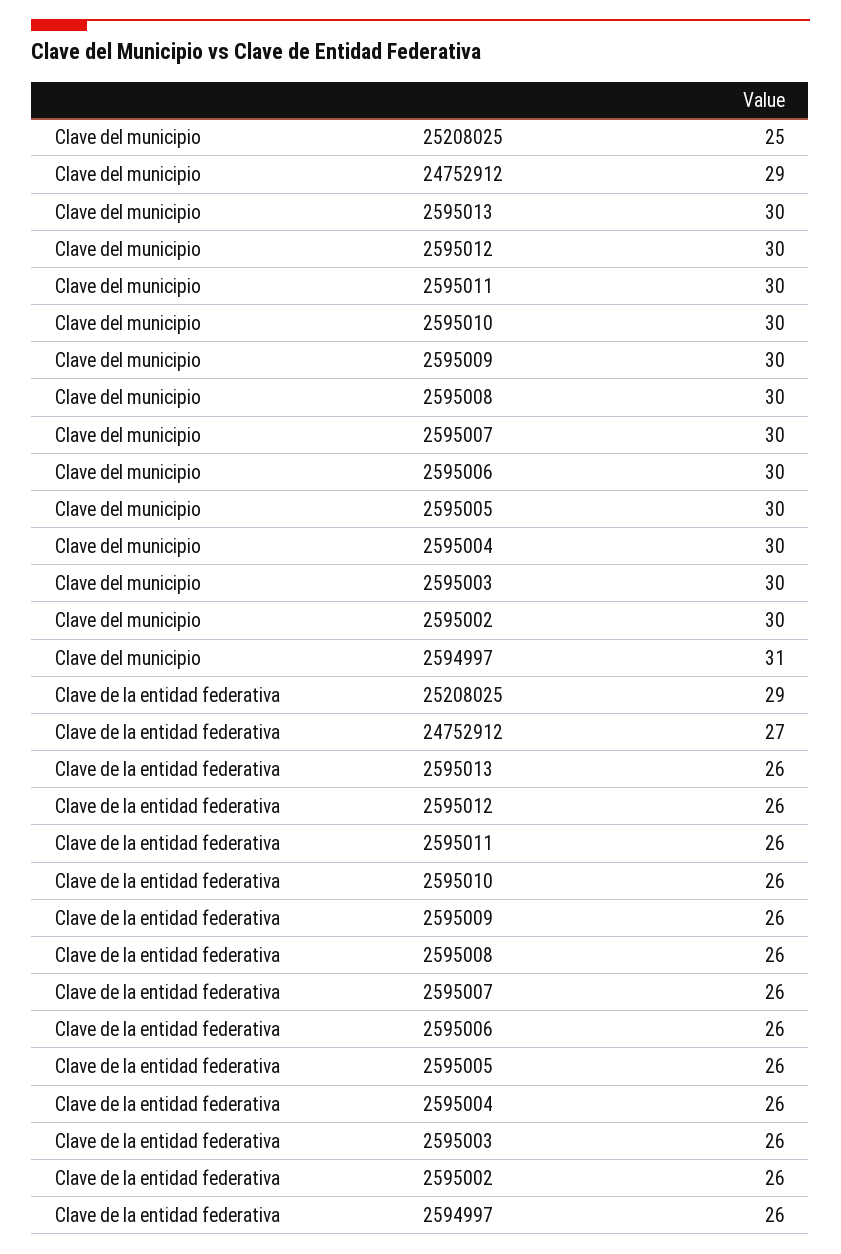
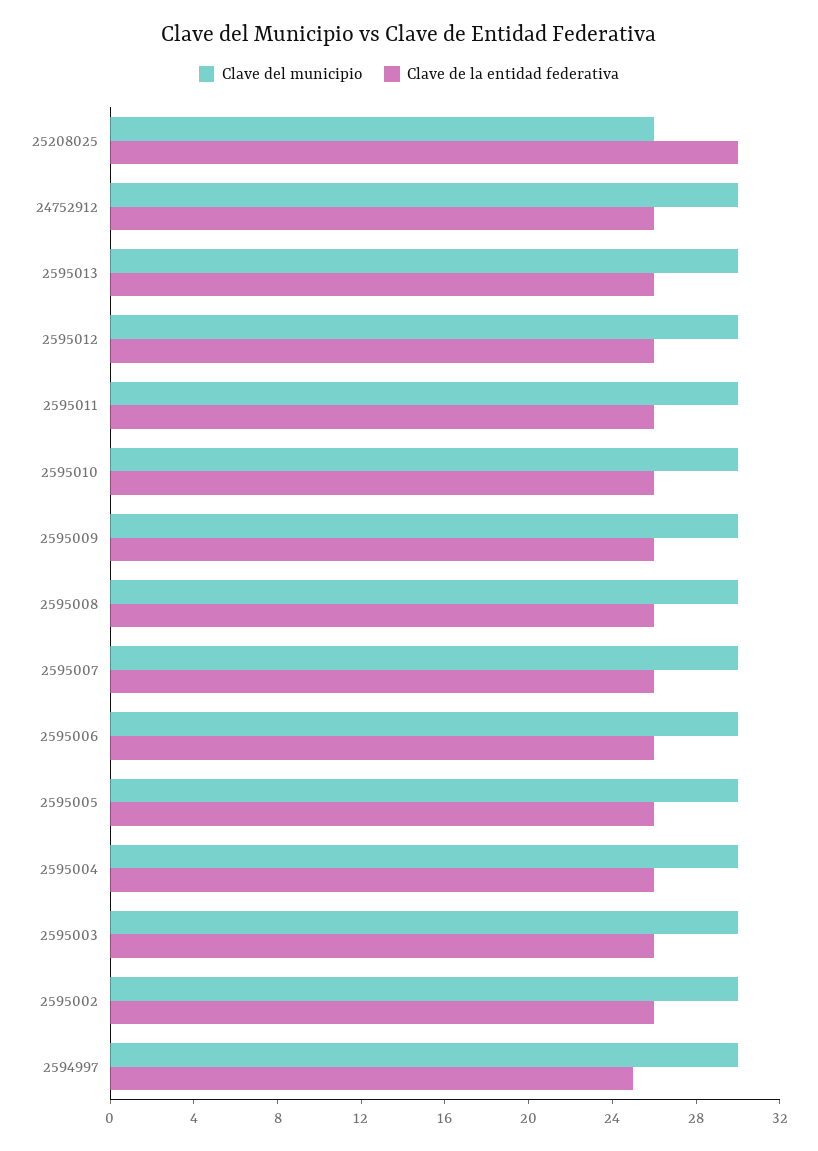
Clave del municipio, 25208025: 25 -> 26
Clave del municipio, 24752912: 29 -> 30
Clave del municipio, 2594997: 31 -> 30
Clave de la entidad federativa, 25208025: 29 -> 30
Clave de la entidad federativa, 24752912: 27 -> 26
Clave de la entidad federativa, 2594997: 26 -> 25

